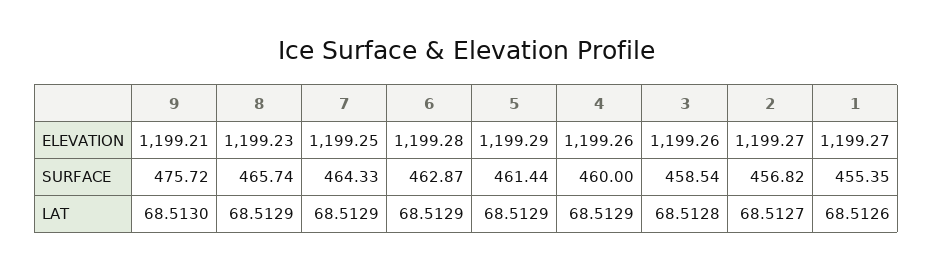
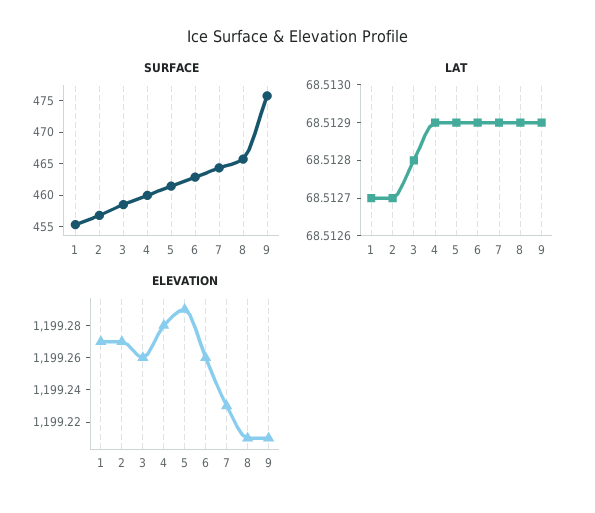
ELEVATION, 8: 1199.23 -> 1199.21
ELEVATION, 7: 1199.25 -> 1199.23
ELEVATION, 6: 1199.28 -> 1199.26
ELEVATION, 4: 1199.26 -> 1199.28
LAT, 9: 68.513 -> 68.5129
LAT, 1: 68.5126 -> 68.5127

